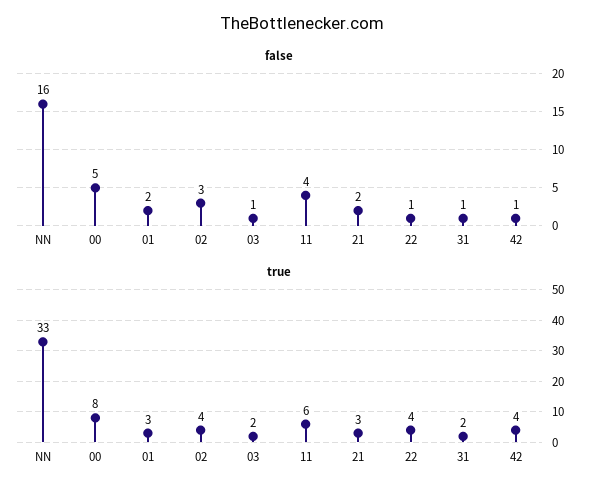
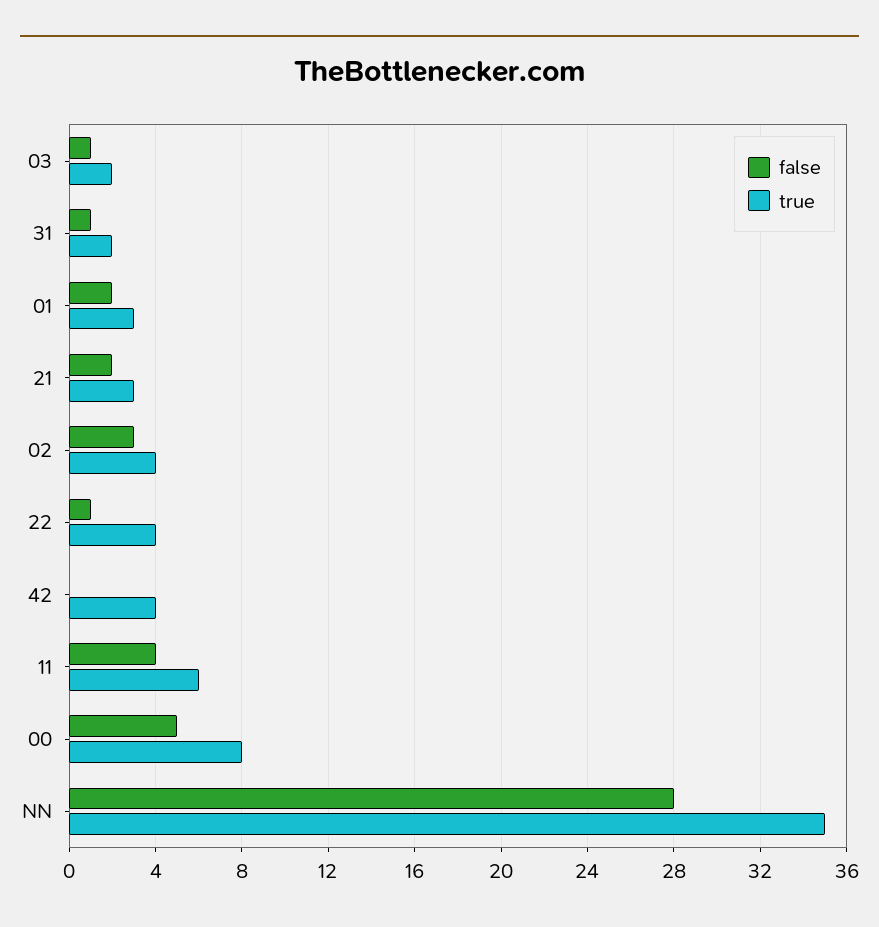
false, NN: 16 -> 28
false, 42: 1 -> 0
true, NN: 33 -> 35

